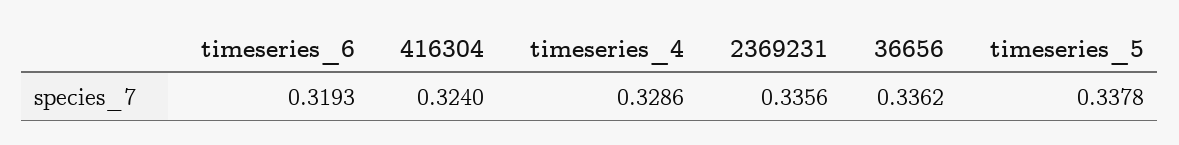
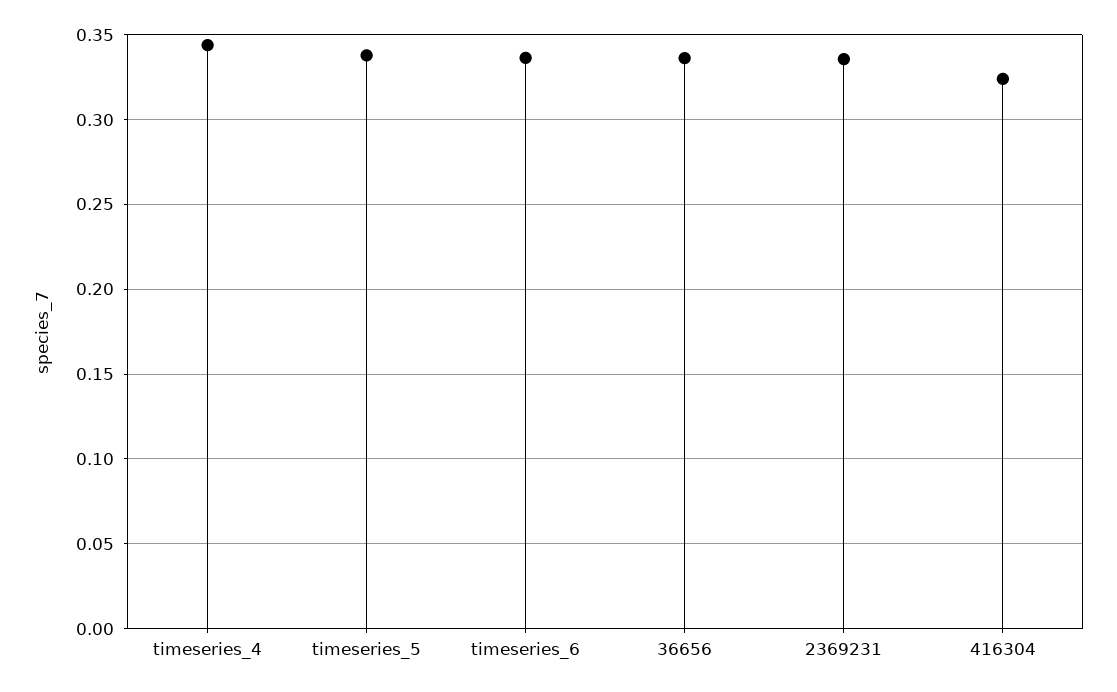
timeseries_6: 0.3193 -> 0.335
timeseries_4: 0.3286 -> 0.345

